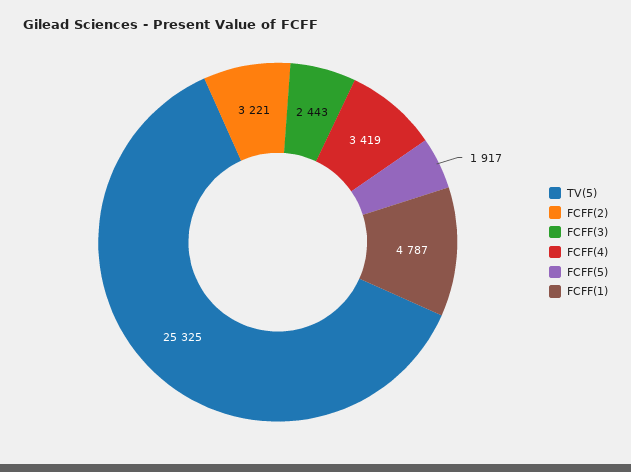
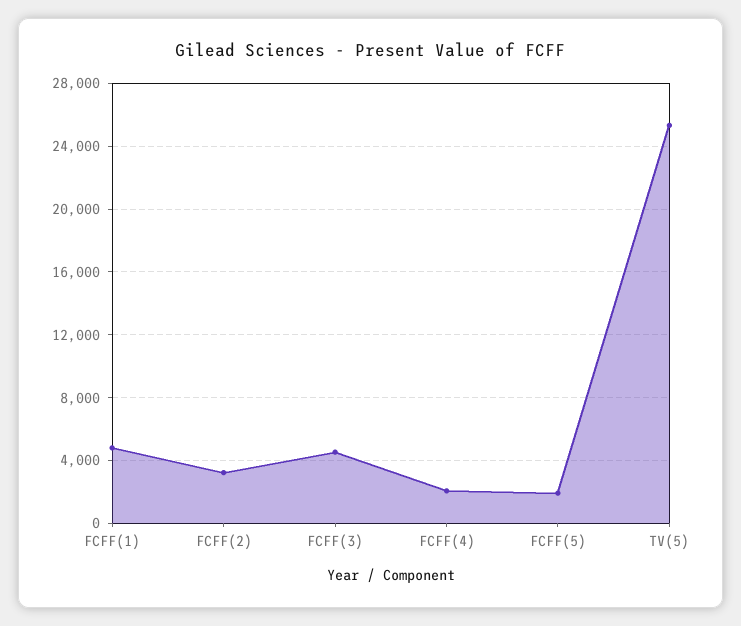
FCFF(3): 2443 -> 4500
FCFF(4): 3419 -> 2000

